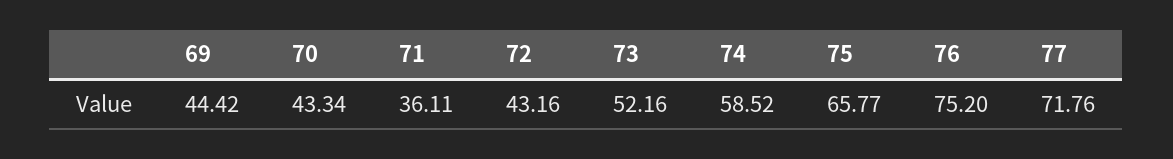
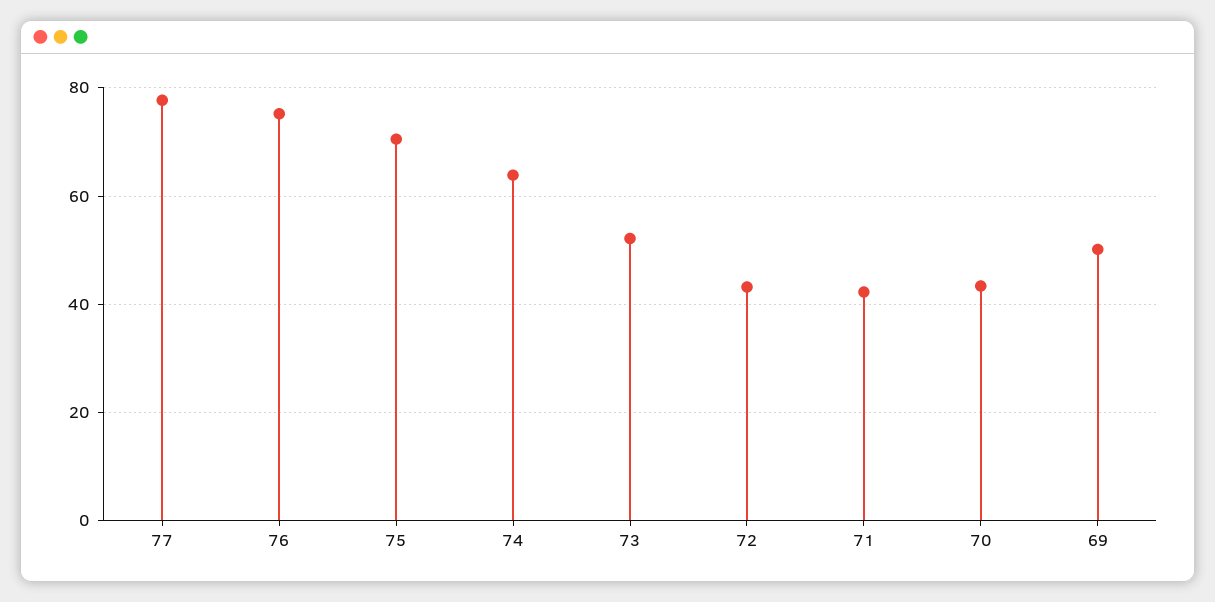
69: 44.42 -> 50
71: 36.11 -> 42
74: 58.52 -> 64
75: 65.77 -> 70
77: 71.76 -> 78

